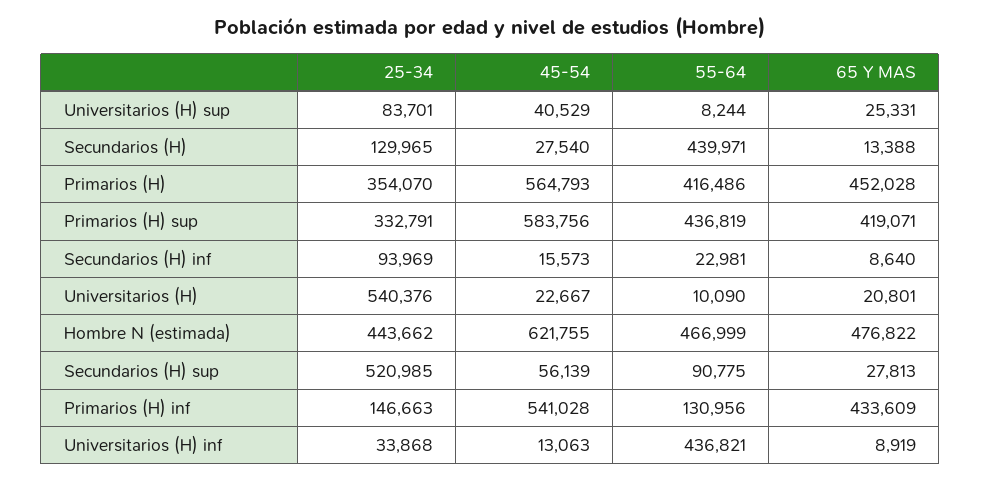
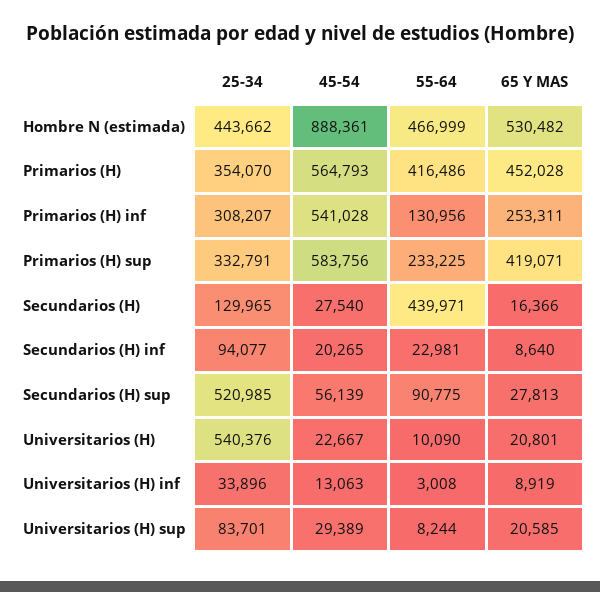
45-54, Universitarios (H) sup: 40529 -> 29389
65 Y MAS, Universitarios (H) sup: 25331 -> 20585
65 Y MAS, Secundarios (H): 13388 -> 16366
55-64, Primarios (H) sup: 436819 -> 233225
25-34, Secundarios (H) inf: 93969 -> 94077
45-54, Secundarios (H) inf: 15573 -> 20265
45-54, Hombre N (estimada): 621755 -> 888361
65 Y MAS, Hombre N (estimada): 476822 -> 530482
25-34, Primarios (H) inf: 146663 -> 308207
65 Y MAS, Primarios (H) inf: 433609 -> 253311
25-34, Universitarios (H) inf: 33868 -> 33896
55-64, Universitarios (H) inf: 436821 -> 3008

